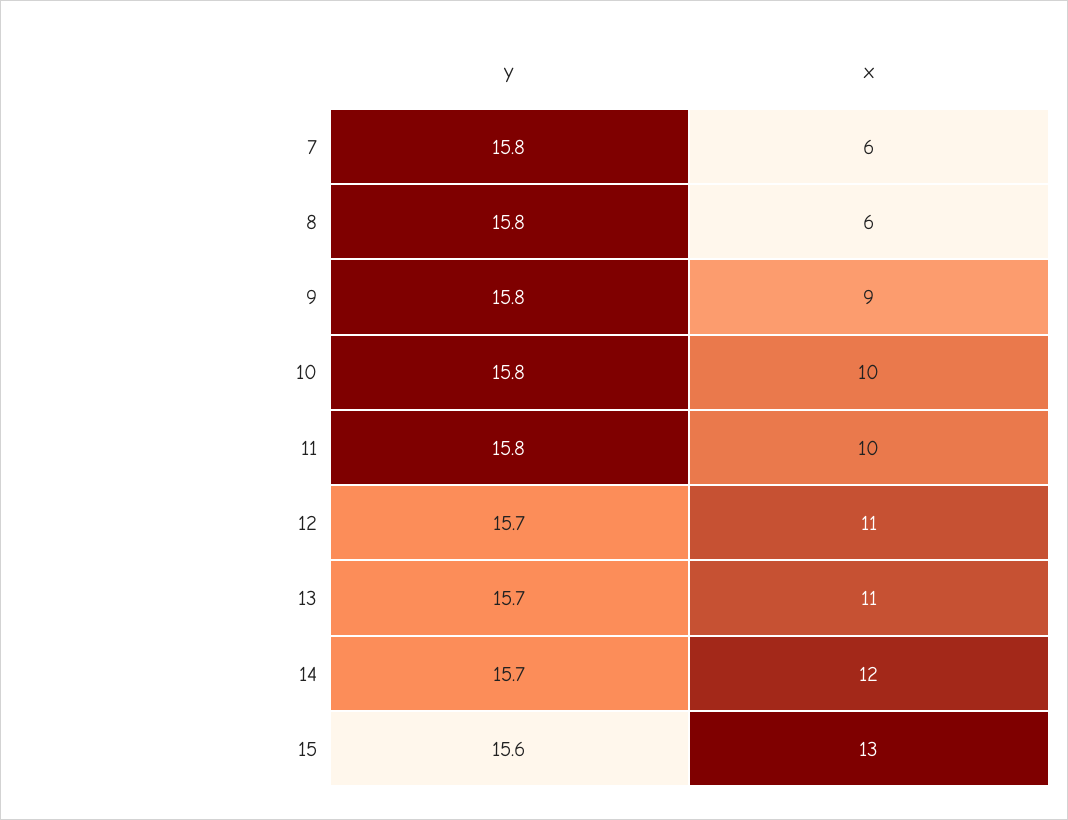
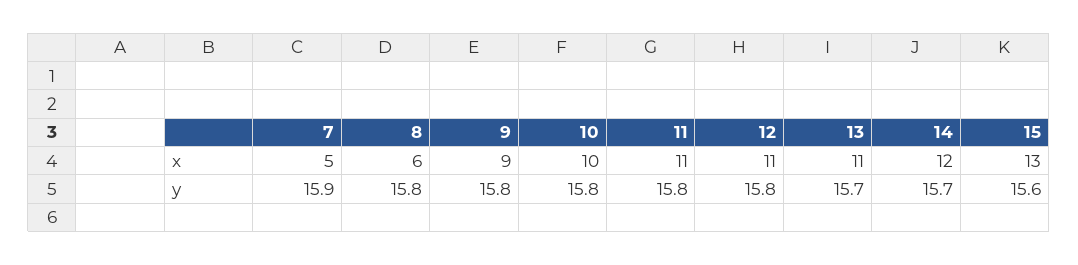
y, 7: 15.8 -> 15.9
x, 7: 6 -> 5
x, 11: 10 -> 11
y, 12: 15.7 -> 15.8

